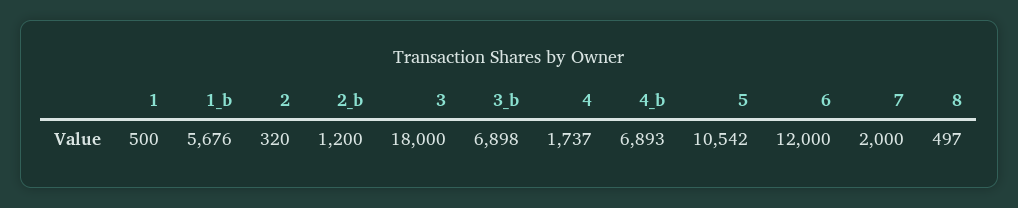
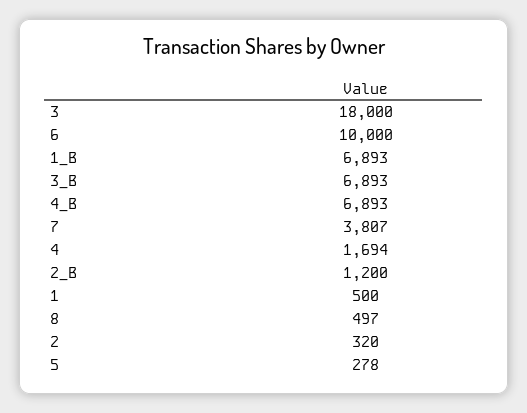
1_b: 5676 -> 6893
3_b: 6898 -> 6893
4: 1737 -> 1694
5: 10542 -> 278
6: 12000 -> 10000
7: 2000 -> 3807

